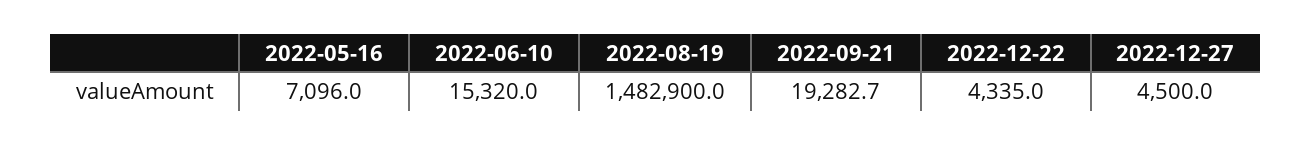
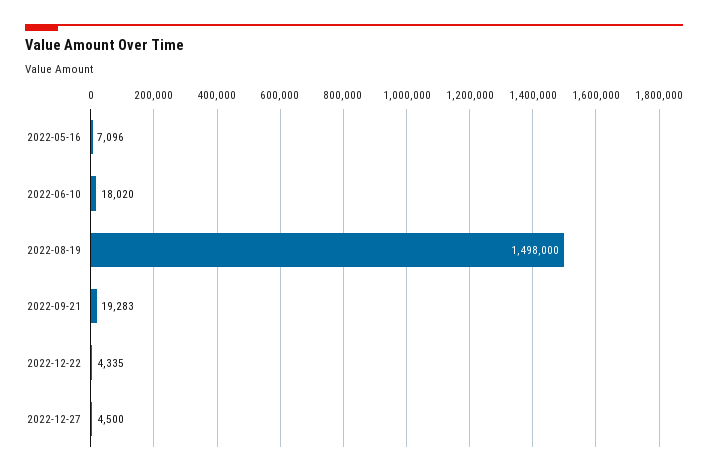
2022-06-10: 15320 -> 18020
2022-08-19: 1482900 -> 1498000

